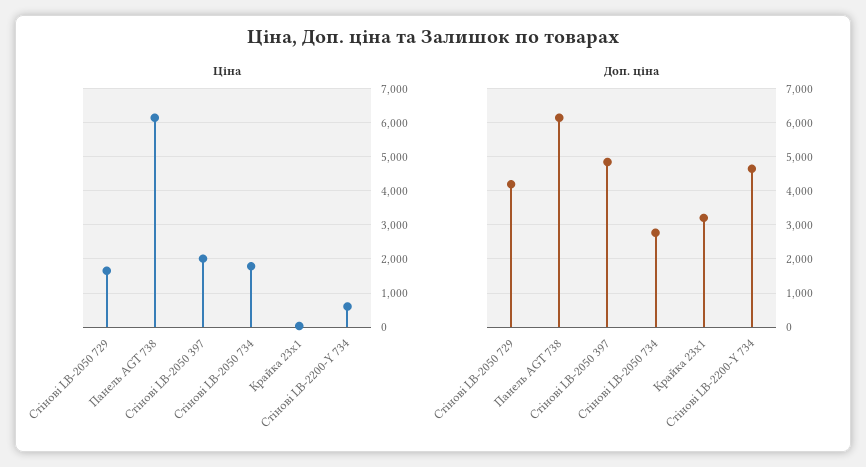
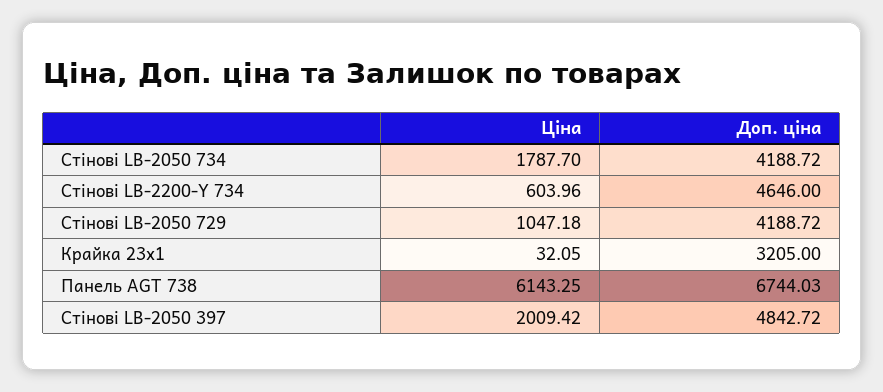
Ціна, Стінові LB-2050 729: 1600 -> 1047.18
Доп. ціна, Панель AGT 738: 6200 -> 6744.03
Доп. ціна, Стінові LB-2050 734: 2800 -> 4188.72

